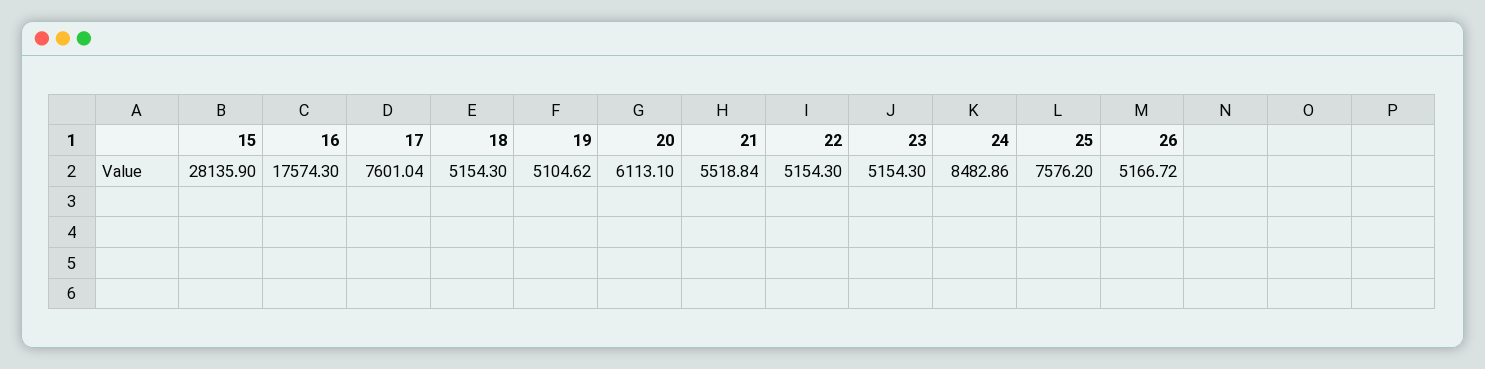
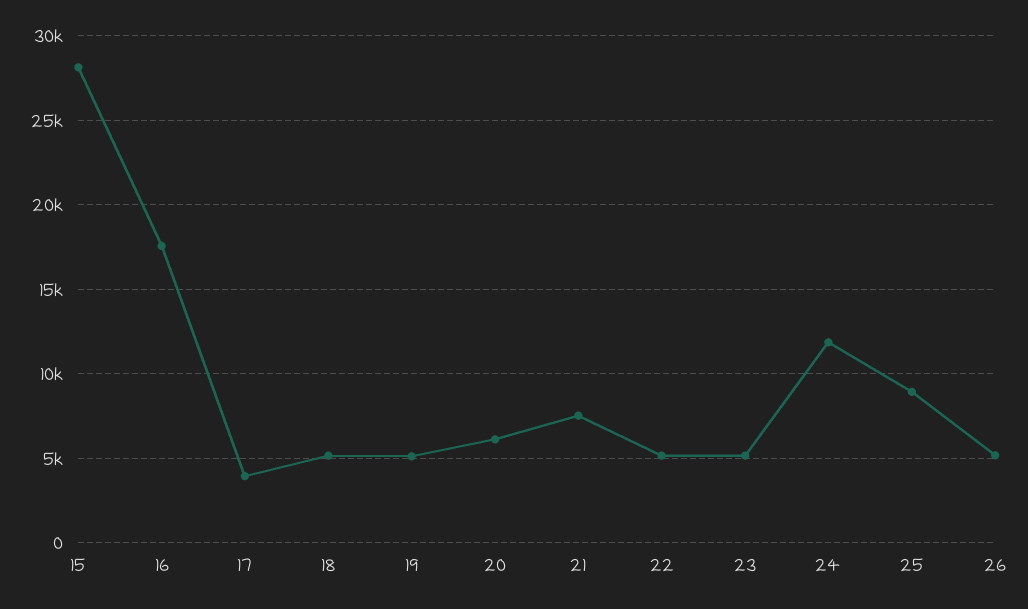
17: 7601.04 -> 4000
21: 5518.84 -> 7500
24: 8482.86 -> 12000
25: 7576.2 -> 9000

